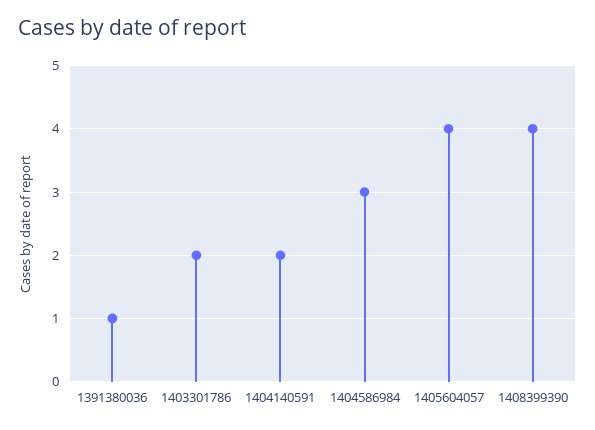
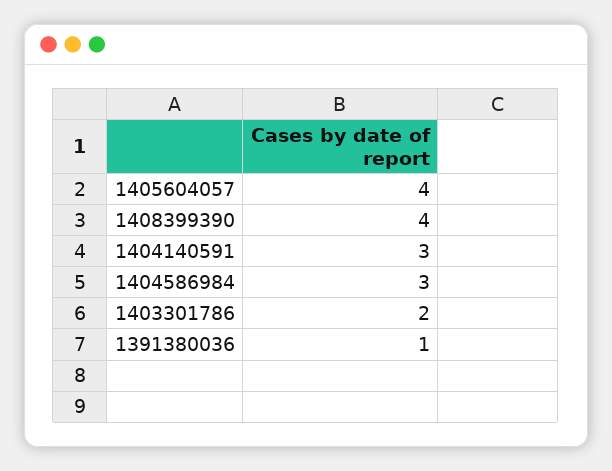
1404140591: 2 -> 3

